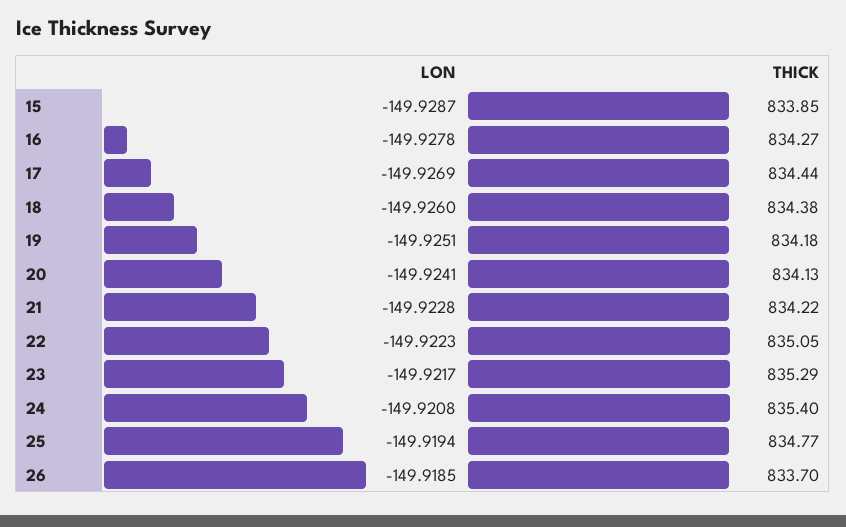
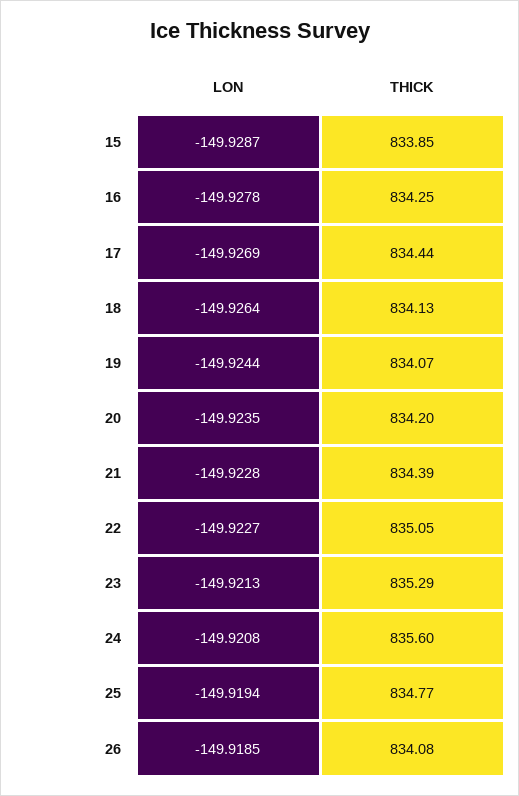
THICK, 16: 834.27 -> 834.25
LON, 18: -149.926 -> -149.9264
THICK, 18: 834.38 -> 834.13
LON, 19: -149.9251 -> -149.9244
THICK, 19: 834.18 -> 834.07
LON, 20: -149.9241 -> -149.9235
THICK, 20: 834.13 -> 834.2
THICK, 21: 834.22 -> 834.39
LON, 22: -149.9223 -> -149.9227
LON, 23: -149.9217 -> -149.9213
THICK, 24: 835.4 -> 835.6
THICK, 26: 833.7 -> 834.08

